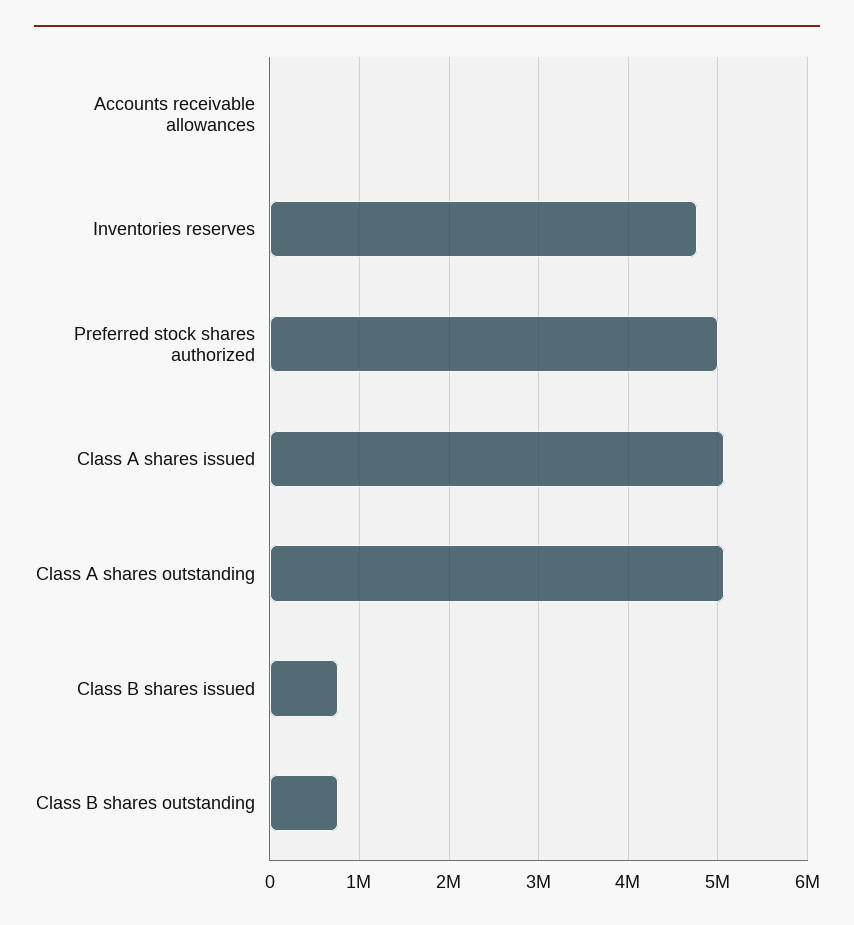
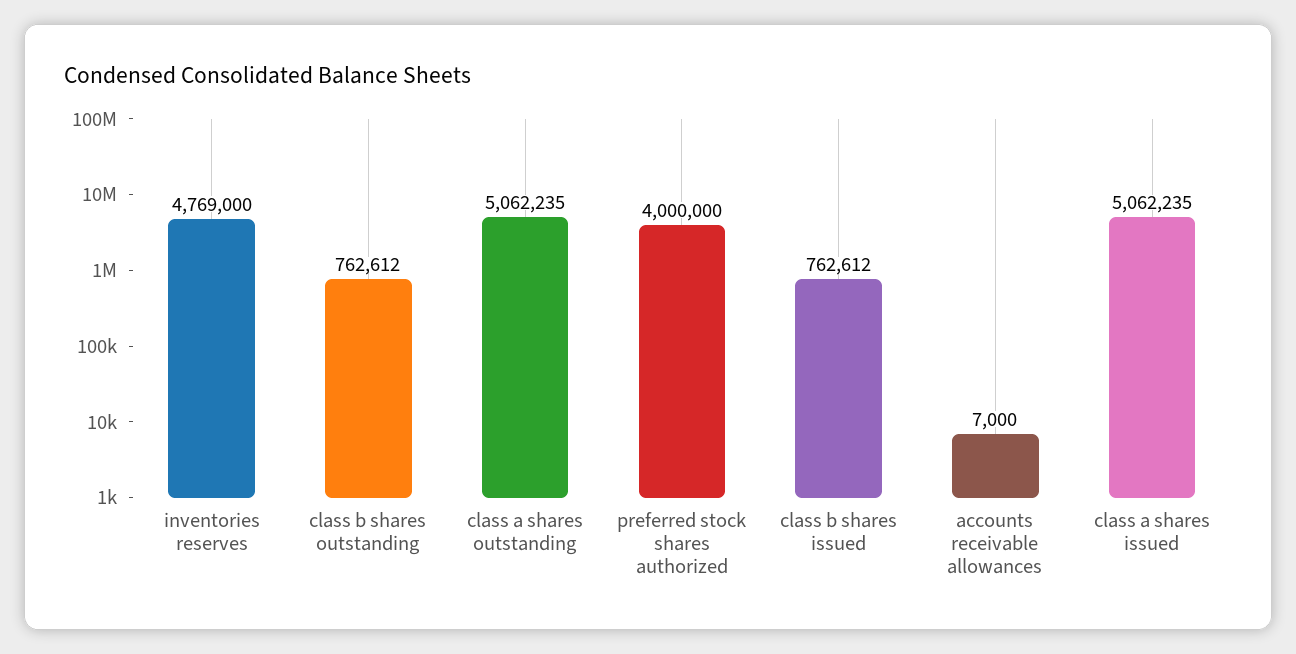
Preferred stock shares authorized: 5000000 -> 4000000

